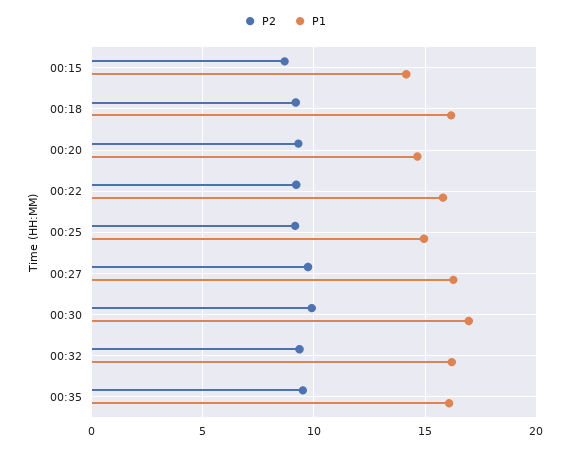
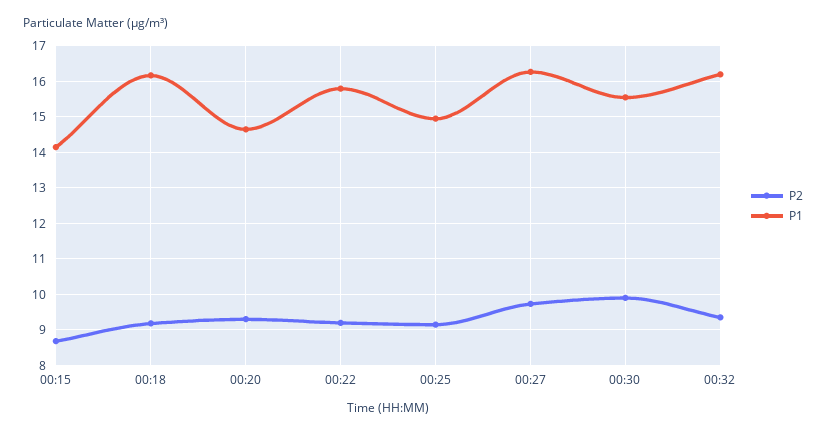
P1, 00:30: 17 -> 15.6
P2, 00:35: 9.5 -> none
P1, 00:35: 16 -> none

